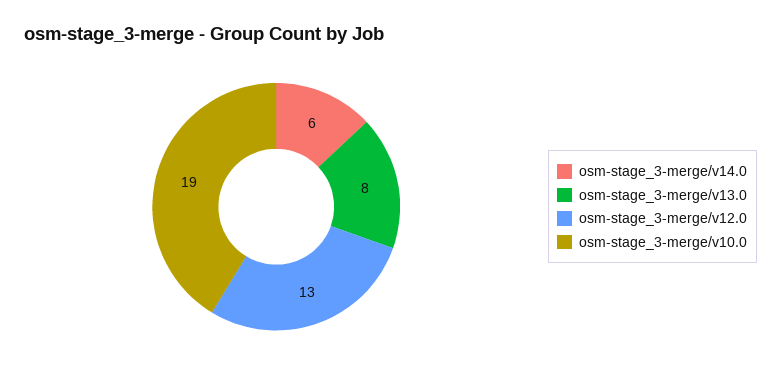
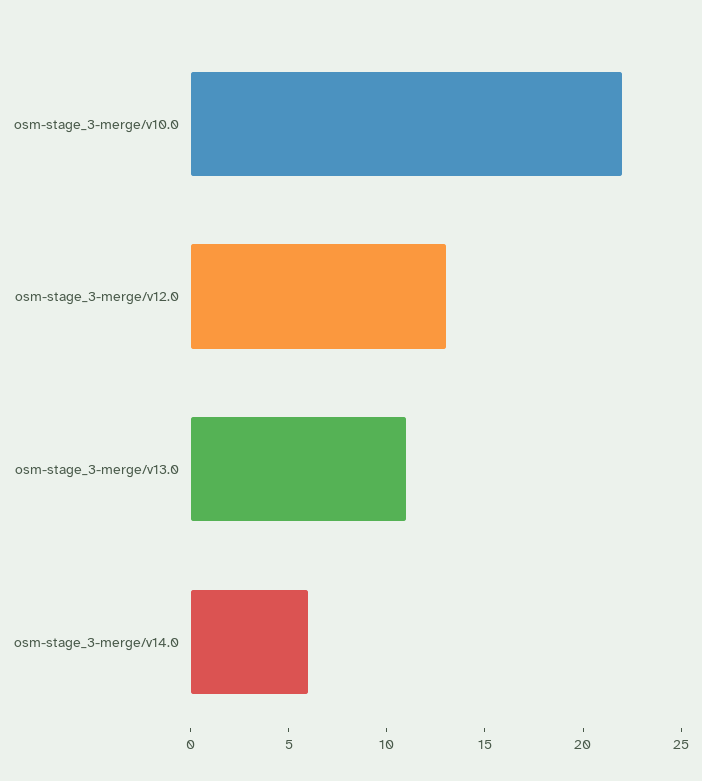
osm-stage_3-merge/v13.0: 8 -> 11
osm-stage_3-merge/v10.0: 19 -> 22

